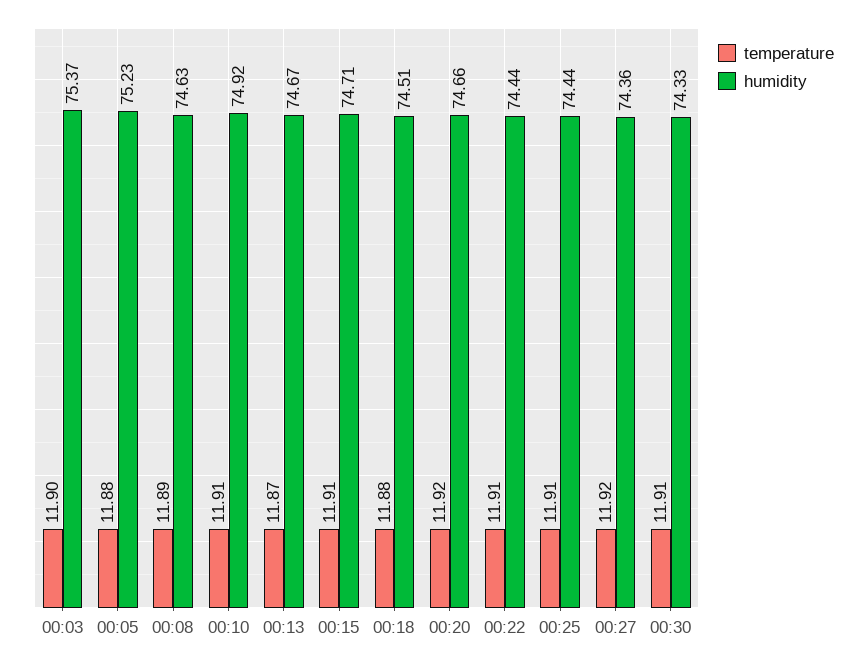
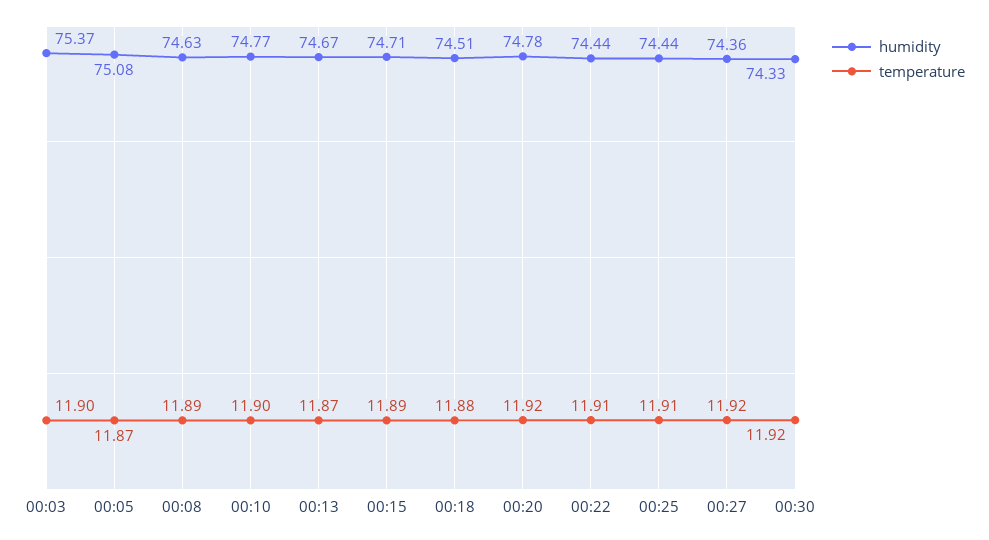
temperature, 00:05: 11.88 -> 11.87
humidity, 00:05: 75.23 -> 75.08
temperature, 00:10: 11.91 -> 11.9
humidity, 00:10: 74.92 -> 74.77
temperature, 00:15: 11.91 -> 11.89
humidity, 00:20: 74.66 -> 74.78
temperature, 00:30: 11.91 -> 11.92

